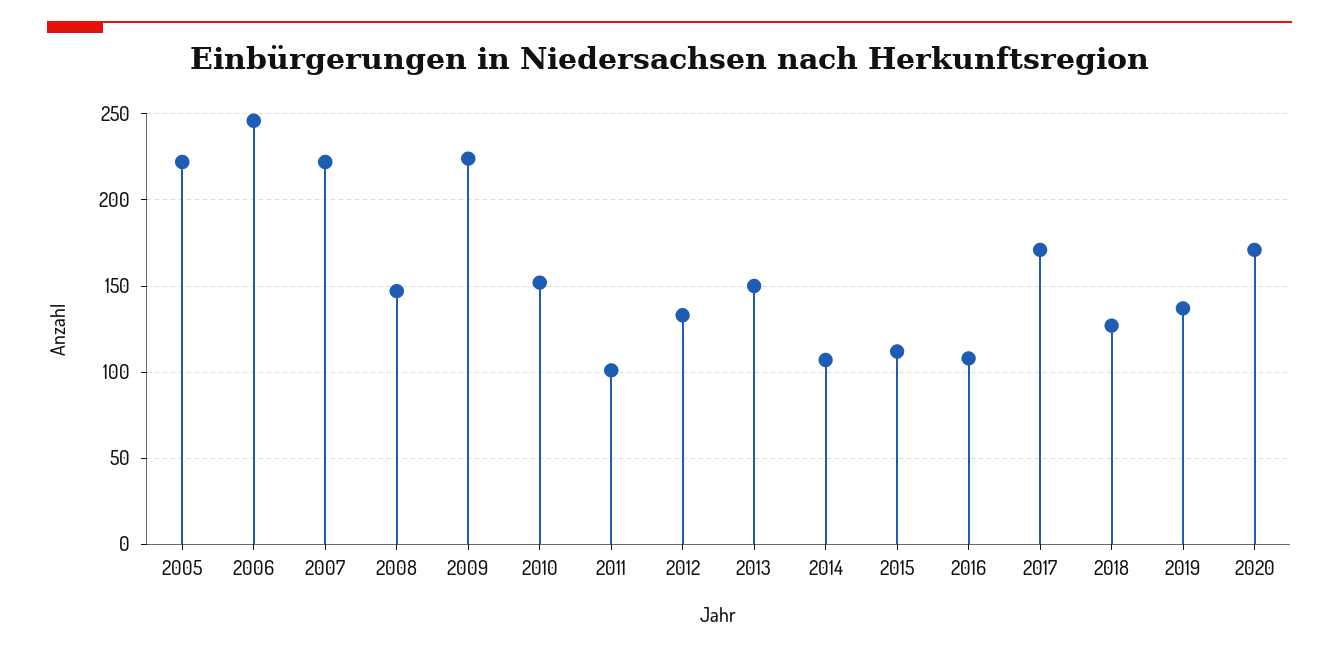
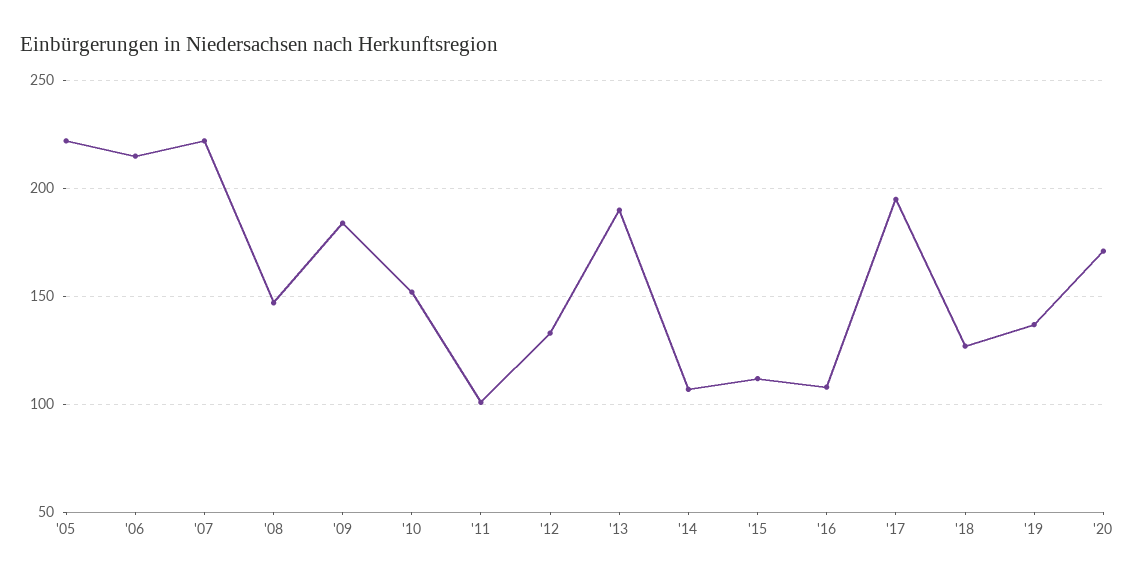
2006: 245 -> 215
2009: 225 -> 185
2013: 150 -> 190
2017: 170 -> 195

